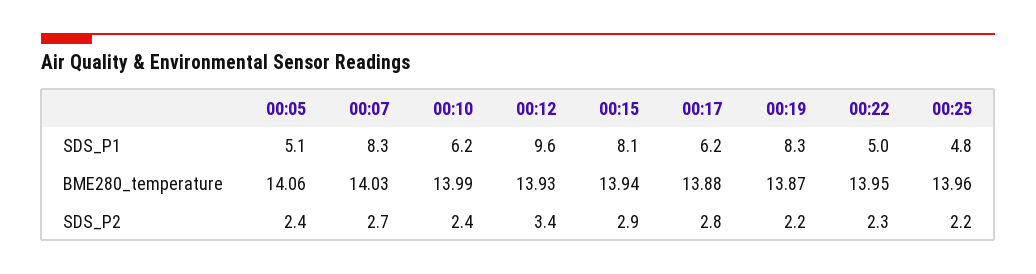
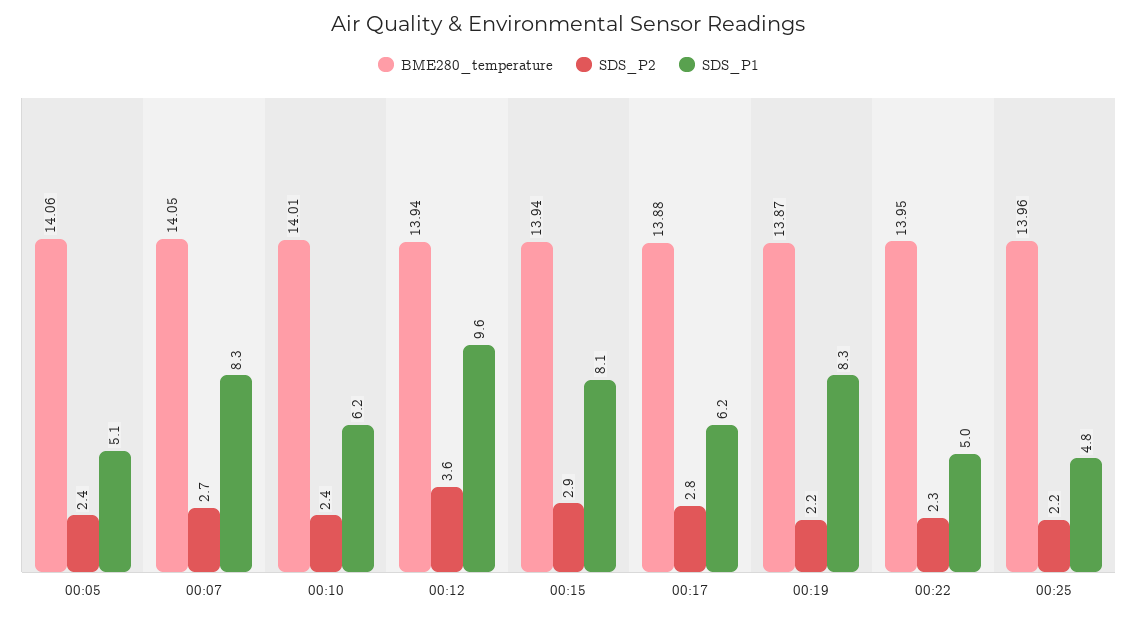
BME280_temperature, 00:07: 14.03 -> 14.05
BME280_temperature, 00:10: 13.99 -> 14.01
BME280_temperature, 00:12: 13.93 -> 13.94
SDS_P2, 00:12: 3.4 -> 3.6

